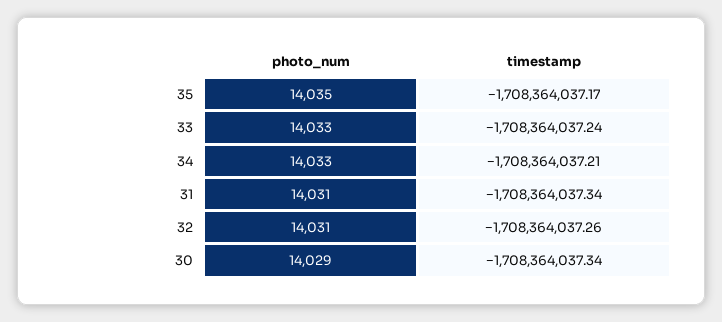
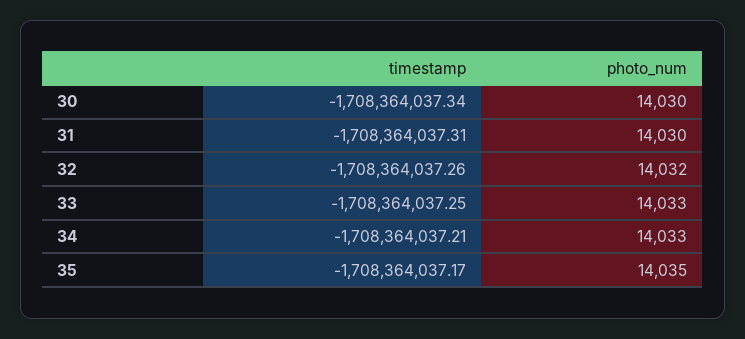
timestamp, 33: -1708364037.24 -> -1708364037.25
photo_num, 31: 14031 -> 14030
timestamp, 31: -1708364037.34 -> -1708364037.31
photo_num, 32: 14031 -> 14032
photo_num, 30: 14029 -> 14030

